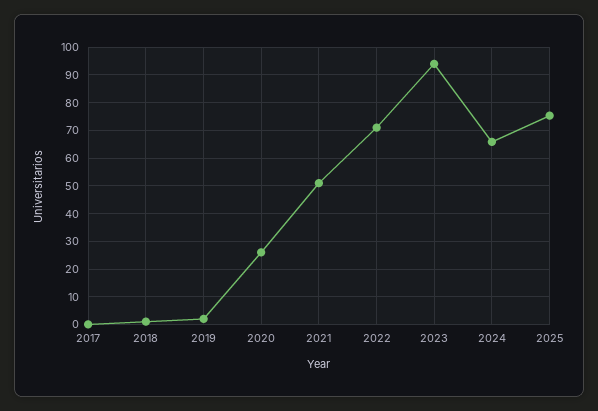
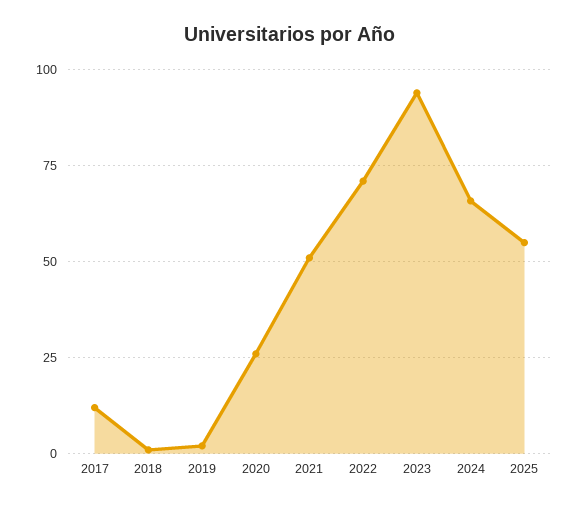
2017: 0 -> 12.5
2025: 75 -> 55

